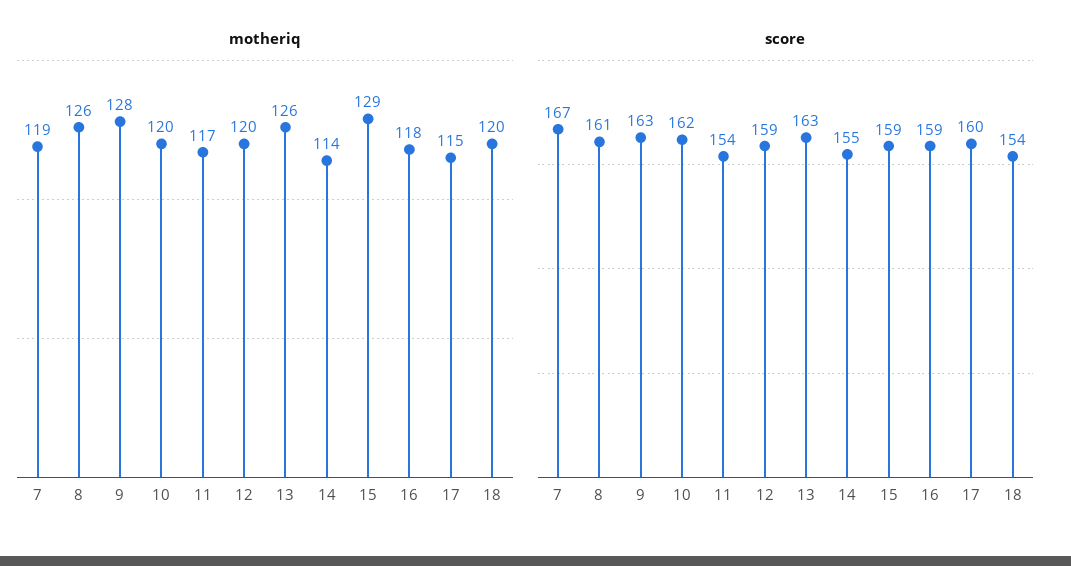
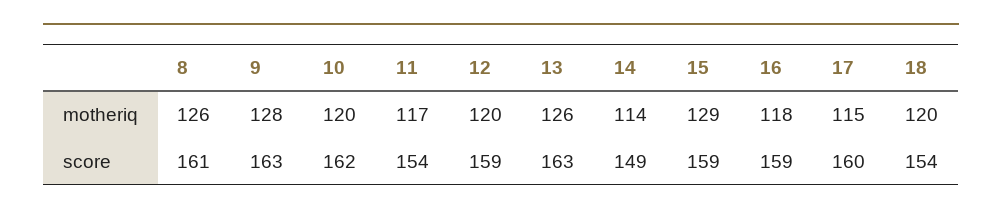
motheriq, 7: 119 -> none
score, 7: 167 -> none
score, 14: 155 -> 149

